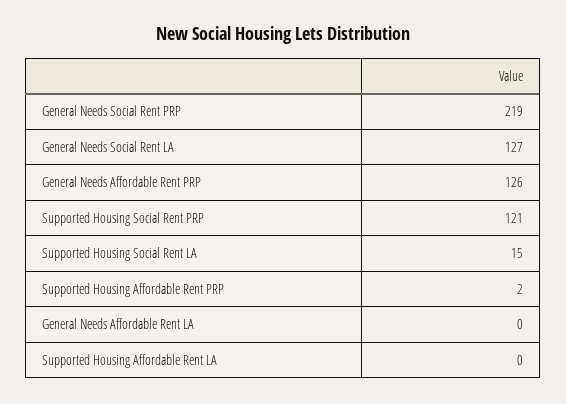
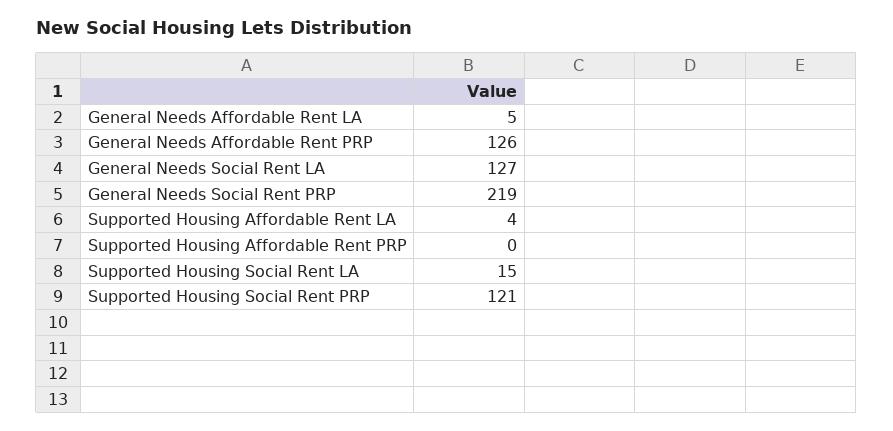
Supported Housing Affordable Rent PRP: 2 -> 0
General Needs Affordable Rent LA: 0 -> 5
Supported Housing Affordable Rent LA: 0 -> 4

